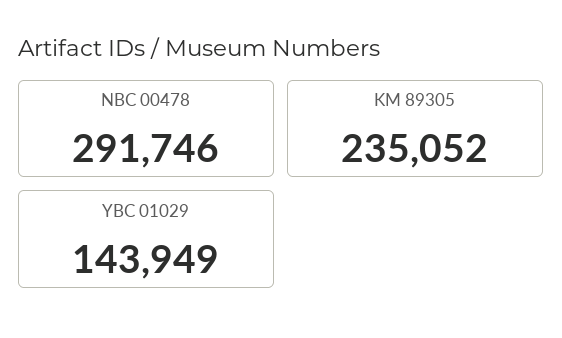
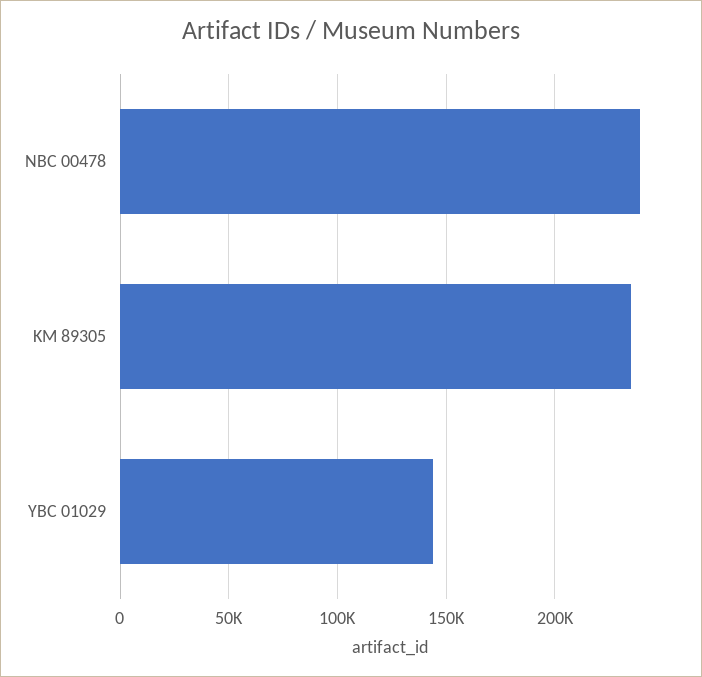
NBC 00478: 291746 -> 240000

